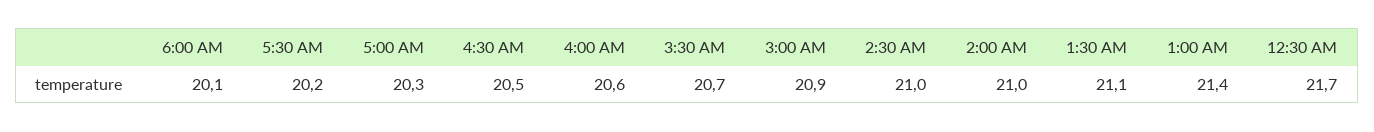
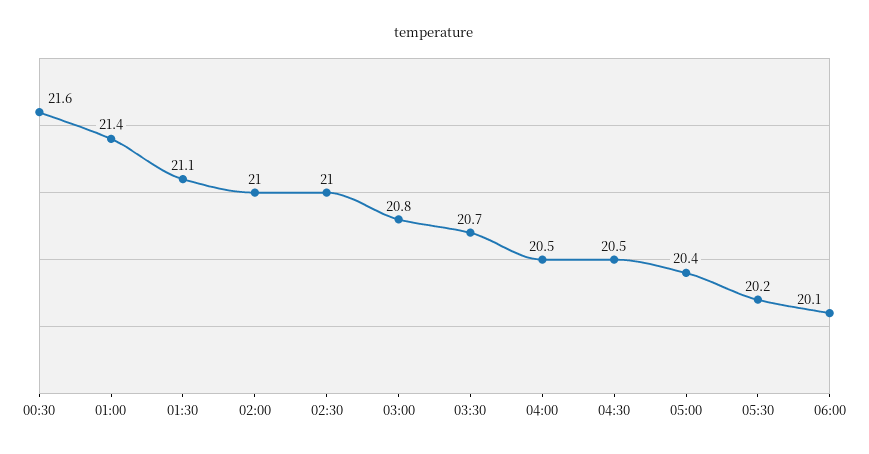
5:00 AM: 20.3 -> 20.4
4:00 AM: 20.6 -> 20.5
3:00 AM: 20.9 -> 20.8
12:30 AM: 21.7 -> 21.6

